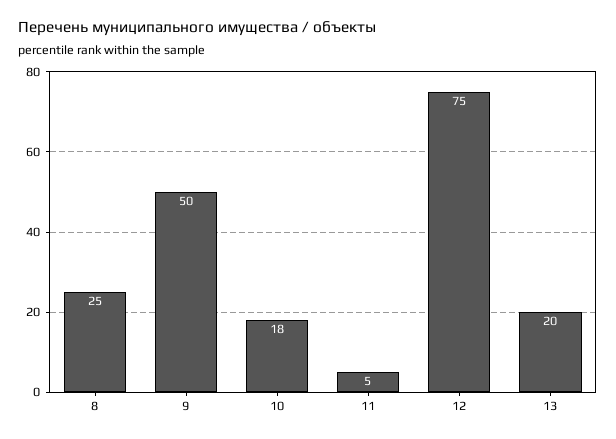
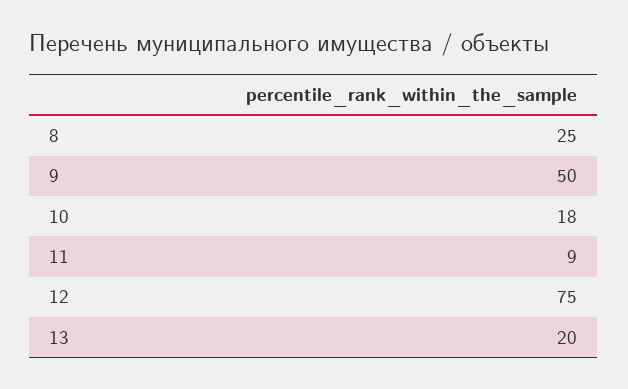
11: 5 -> 9

